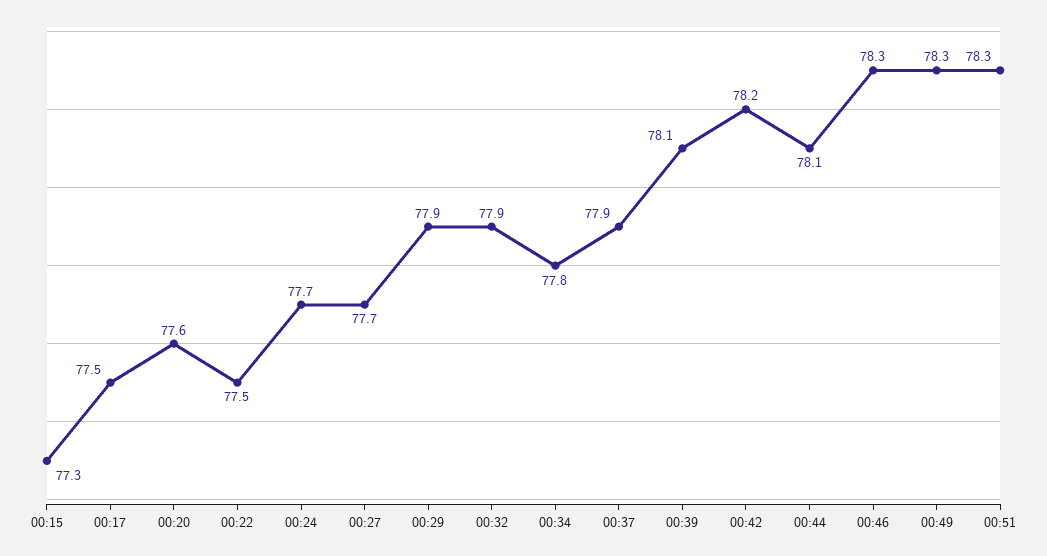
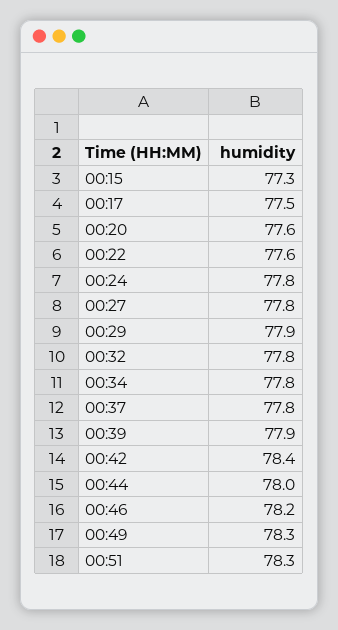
00:22: 77.5 -> 77.6
00:24: 77.7 -> 77.8
00:27: 77.7 -> 77.8
00:32: 77.9 -> 77.8
00:37: 77.9 -> 77.8
00:39: 78.1 -> 77.9
00:42: 78.2 -> 78.4
00:44: 78.1 -> 78
00:46: 78.3 -> 78.2

